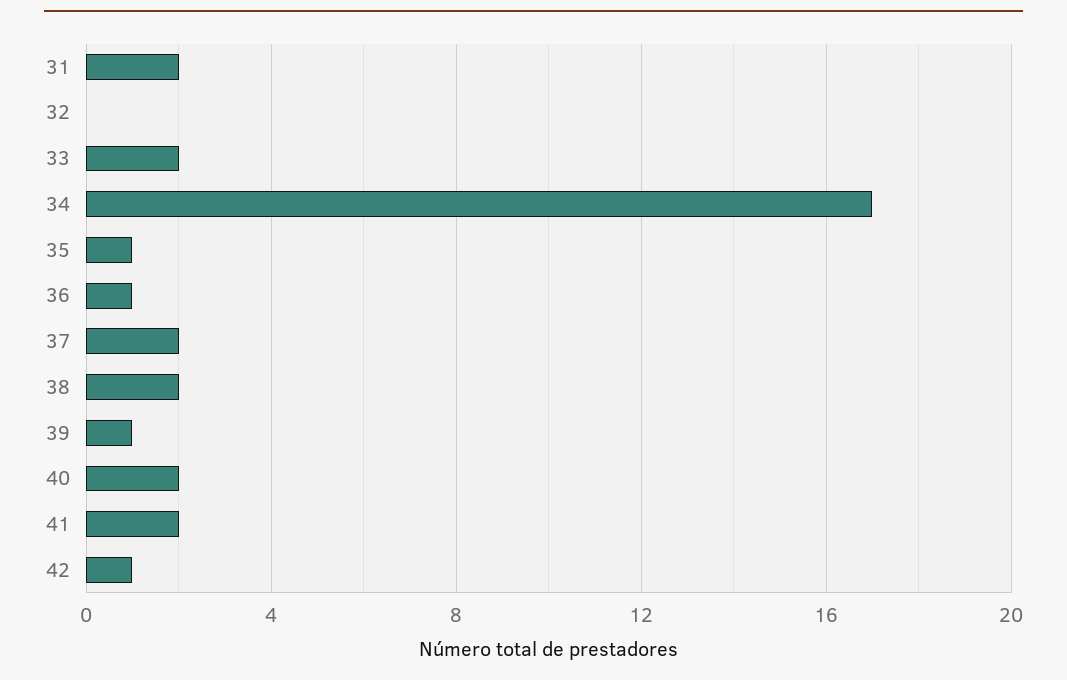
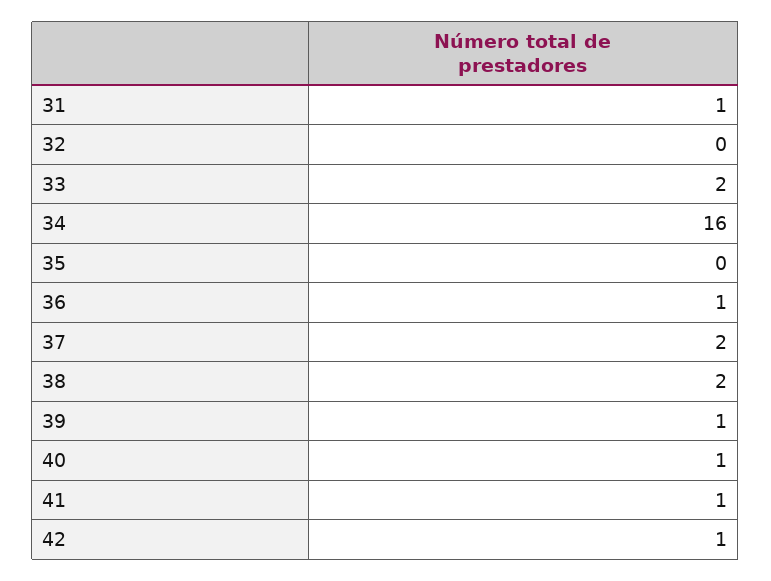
31: 2 -> 1
34: 17 -> 16
35: 1 -> 0
40: 2 -> 1
41: 2 -> 1

